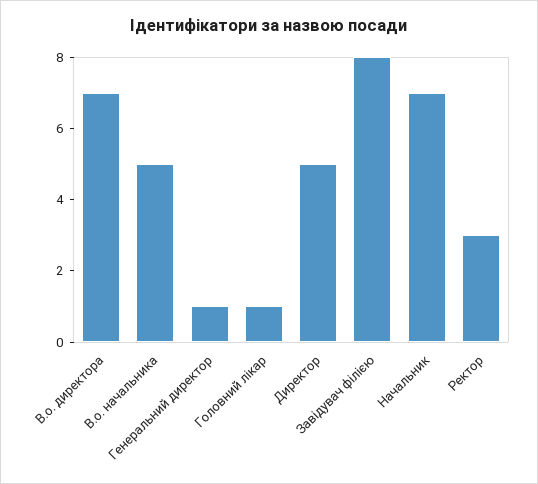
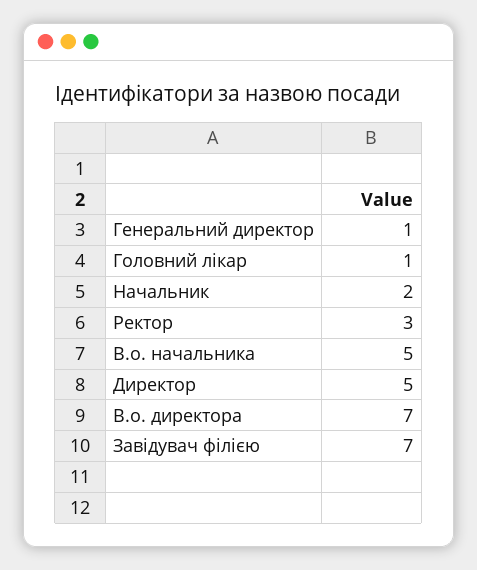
Завідувач філією: 8 -> 7
Начальник: 7 -> 2

